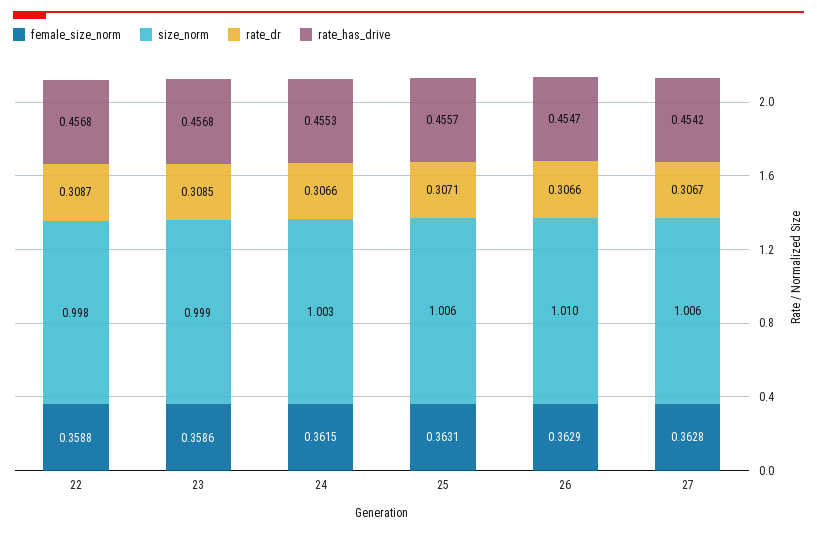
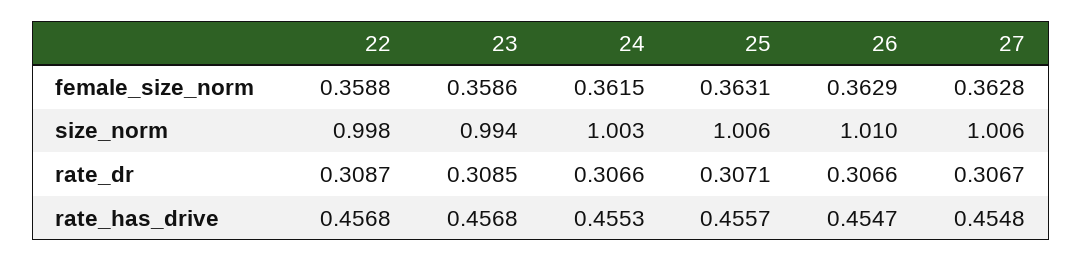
size_norm, 23: 0.999 -> 0.994
rate_has_drive, 27: 0.4542 -> 0.4548

